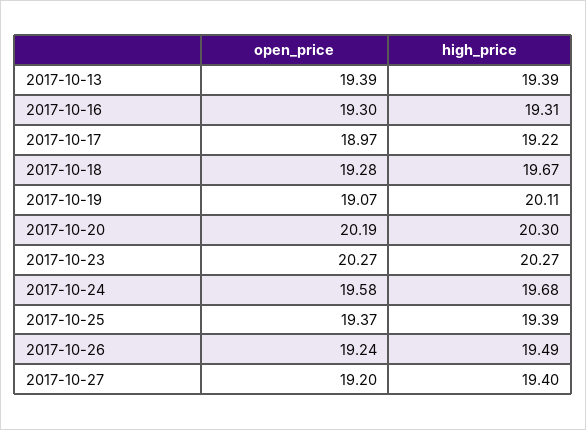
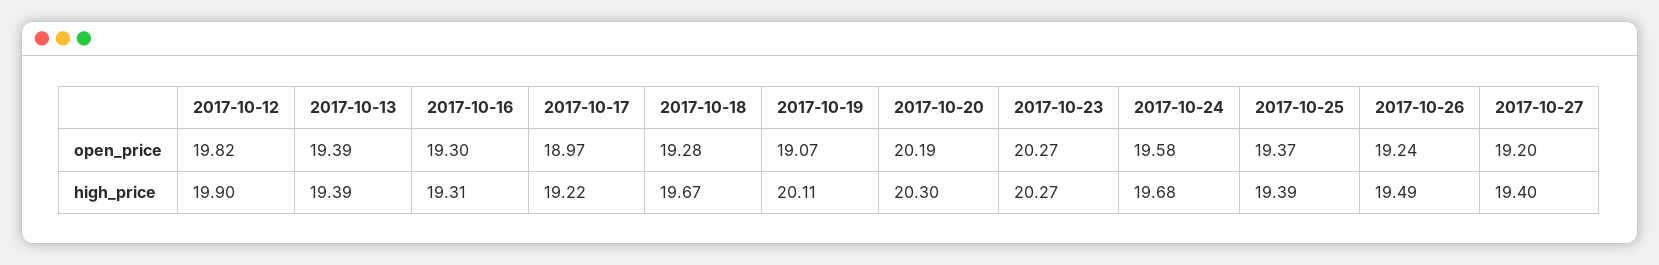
open_price, 2017-10-12: none -> 19.82
high_price, 2017-10-12: none -> 19.9

